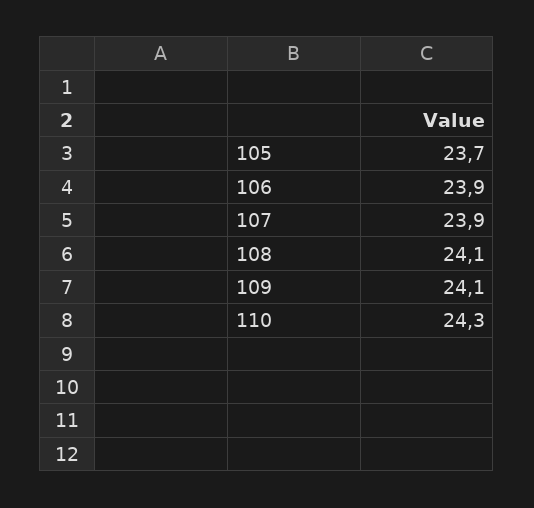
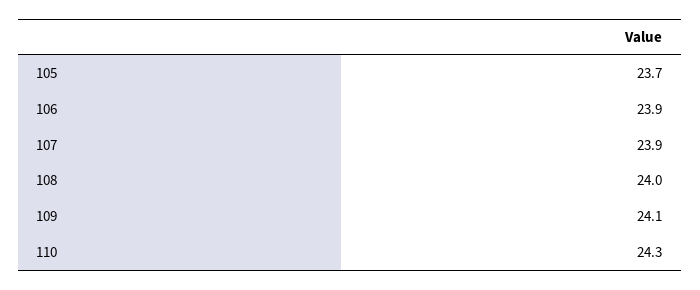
108: 24.1 -> 24

